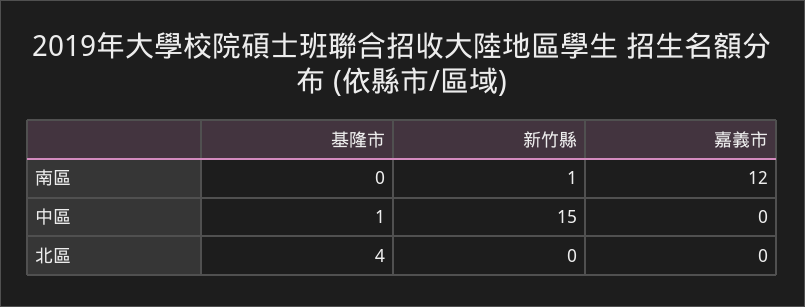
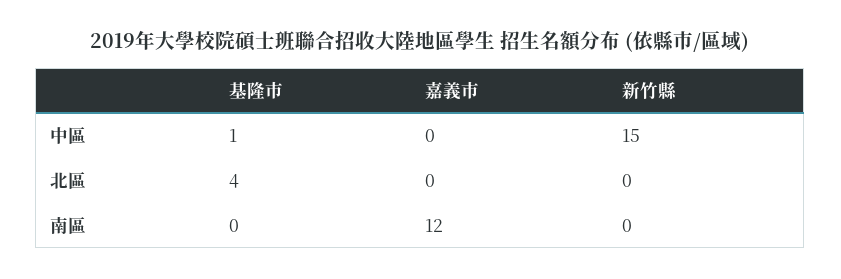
新竹縣, 南區: 1 -> 0

